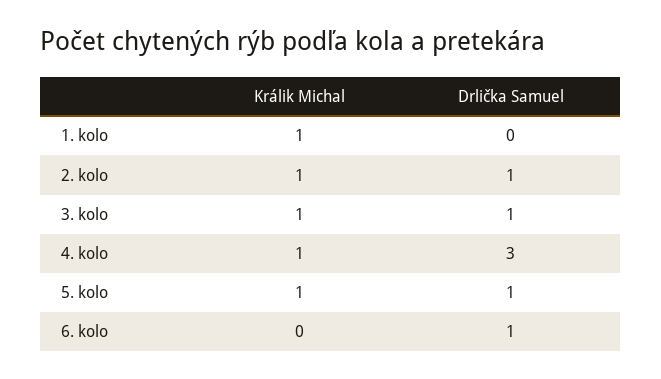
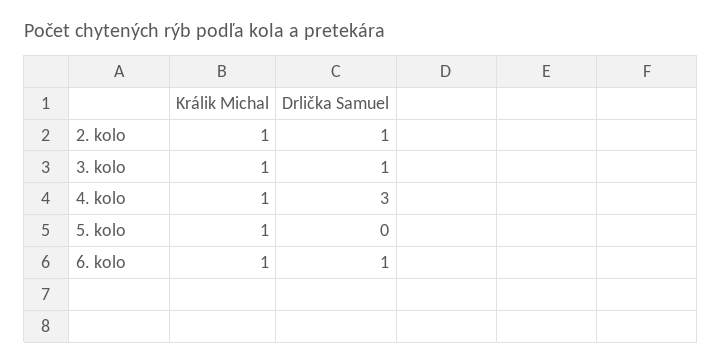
Králik Michal, 1. kolo: 1 -> none
Drlička Samuel, 1. kolo: 0 -> none
Drlička Samuel, 5. kolo: 1 -> 0
Králik Michal, 6. kolo: 0 -> 1

